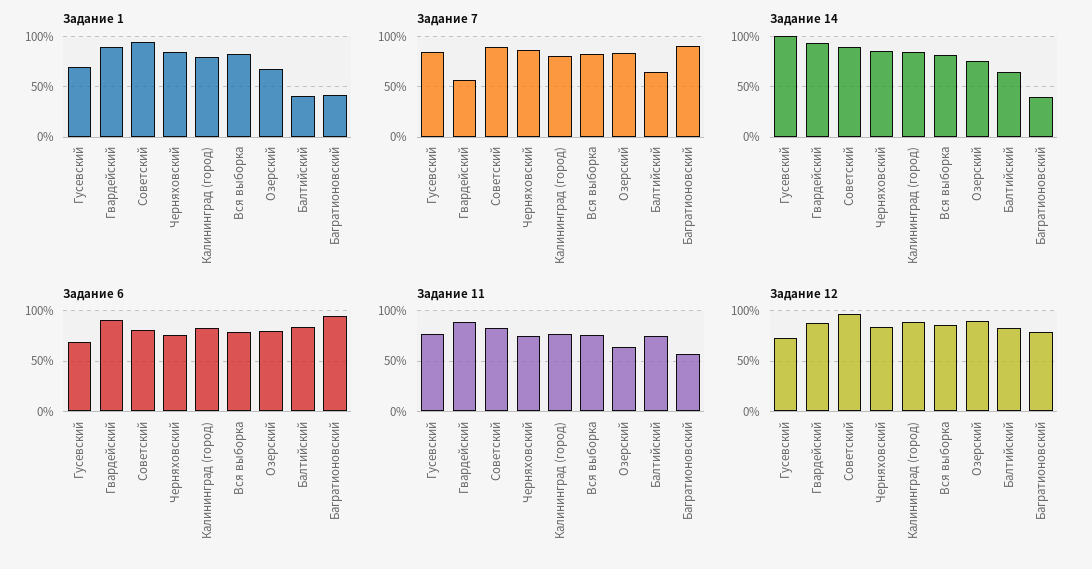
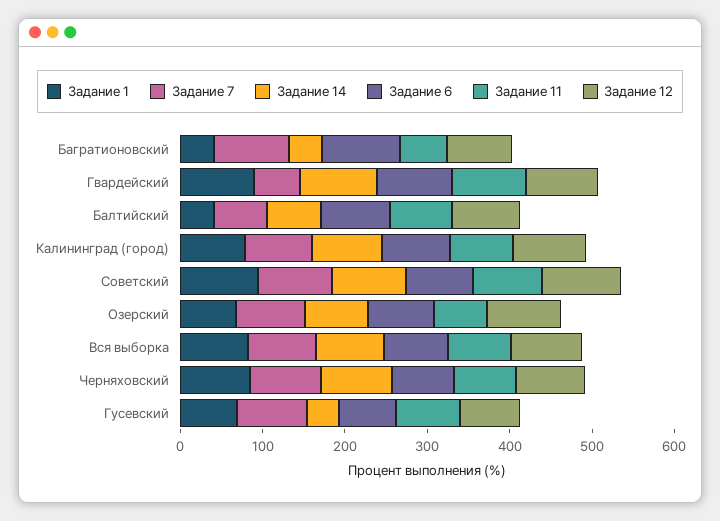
Задание 14, Гусевский: 100 -> 40

